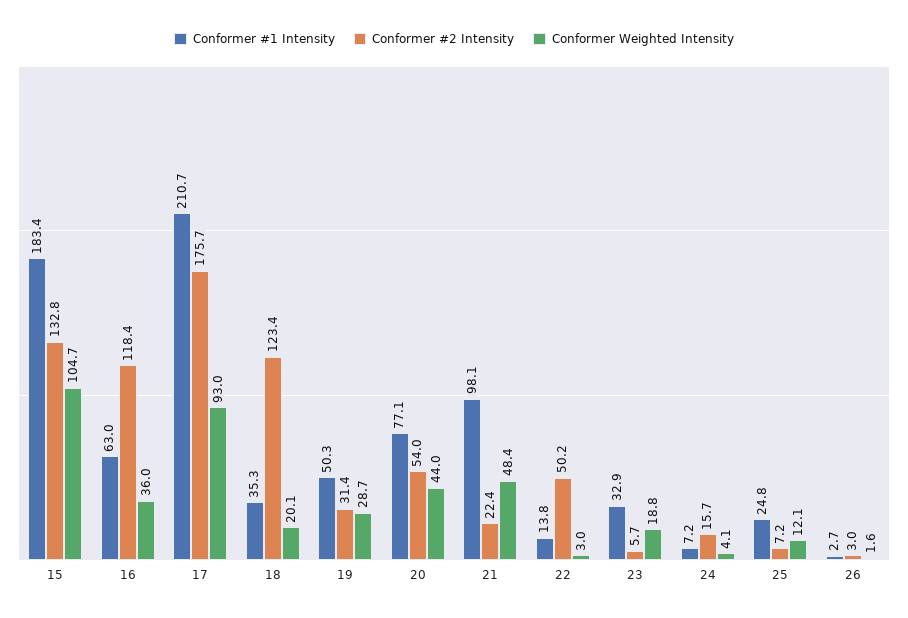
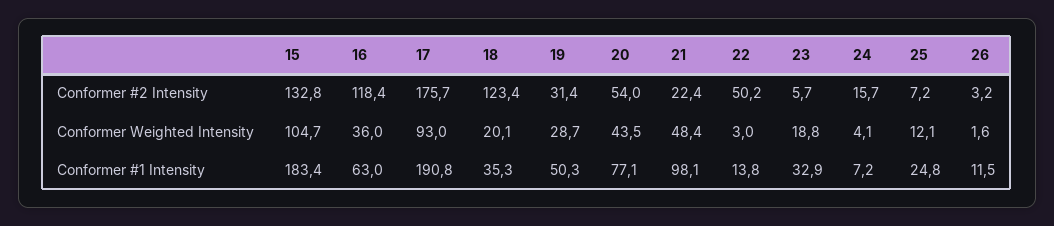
Conformer #1 Intensity, 17: 210.7 -> 190.8
Conformer Weighted Intensity, 20: 44 -> 43.5
Conformer #1 Intensity, 26: 2.7 -> 11.5
Conformer #2 Intensity, 26: 3 -> 3.2

